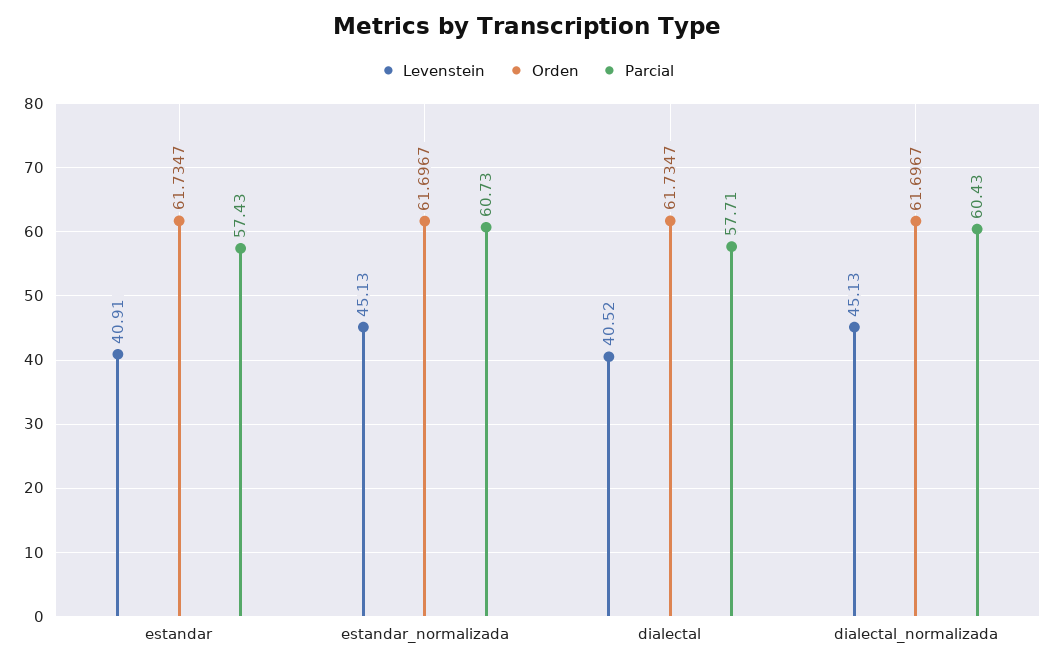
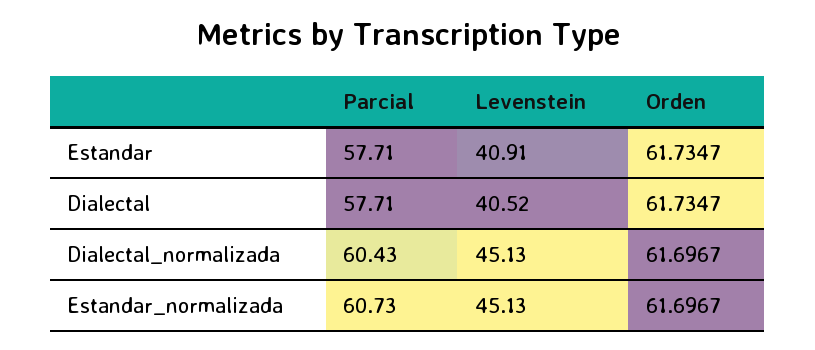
Parcial, estandar: 57.43 -> 57.71

